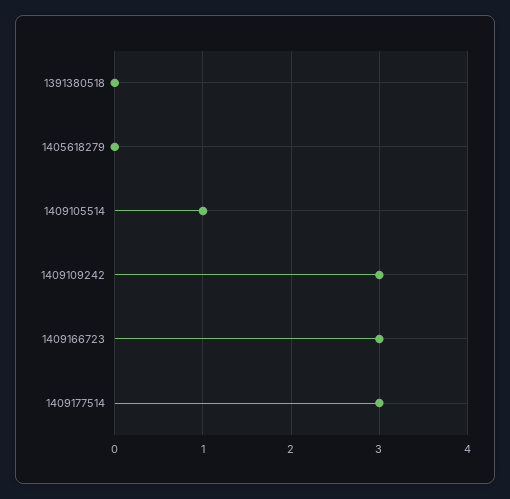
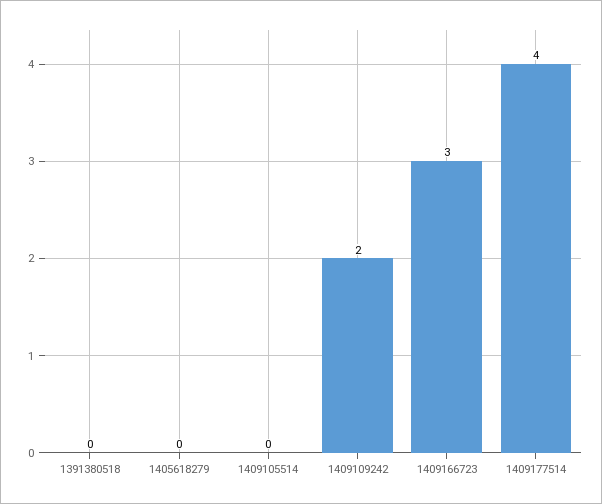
1409105514: 1 -> 0
1409109242: 3 -> 2
1409177514: 3 -> 4

